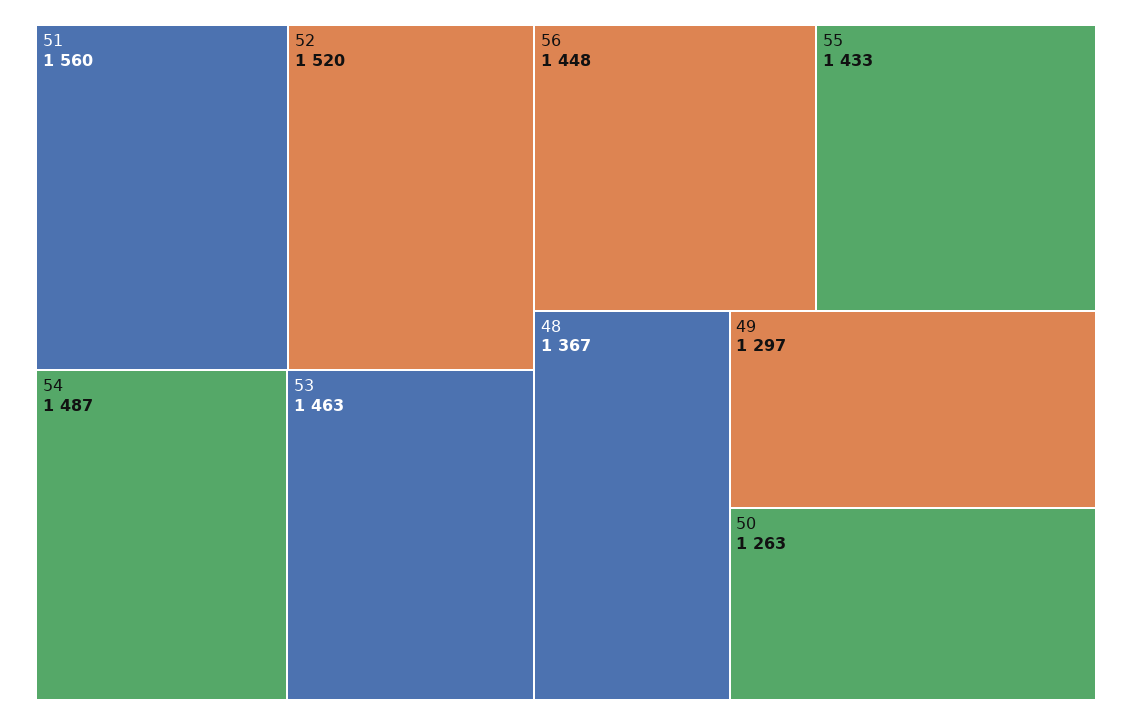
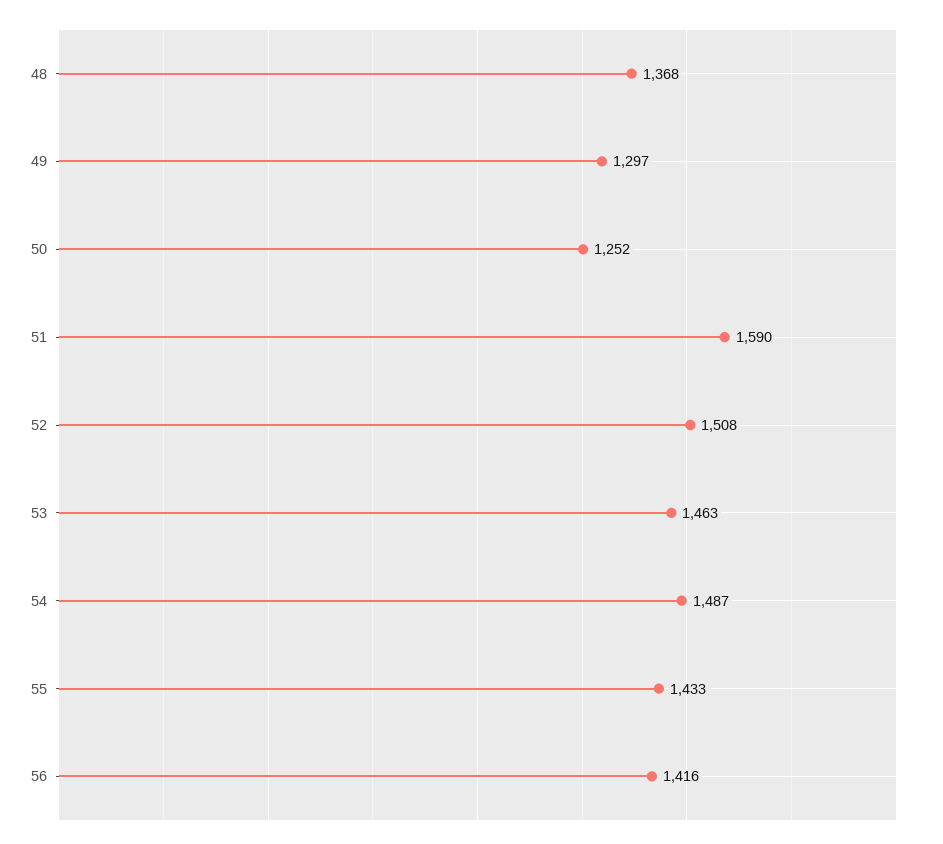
51: 1560 -> 1590
52: 1520 -> 1508
56: 1448 -> 1416
48: 1367 -> 1368
50: 1263 -> 1252

